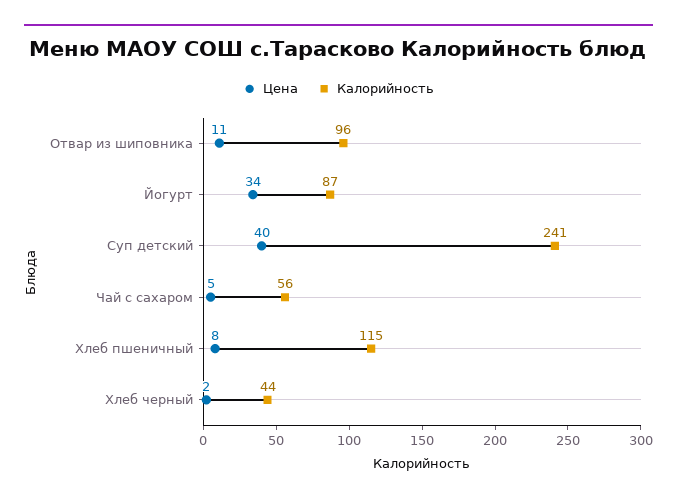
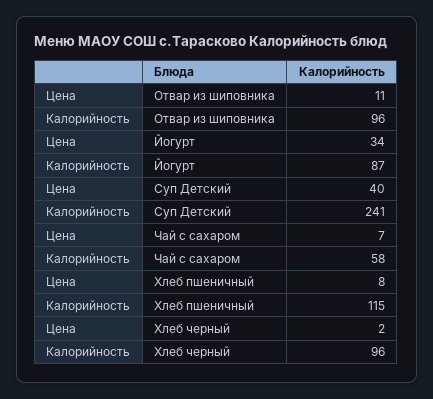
Цена, Чай с сахаром: 5 -> 7
Калорийность, Чай с сахаром: 56 -> 58
Калорийность, Хлеб черный: 44 -> 96

